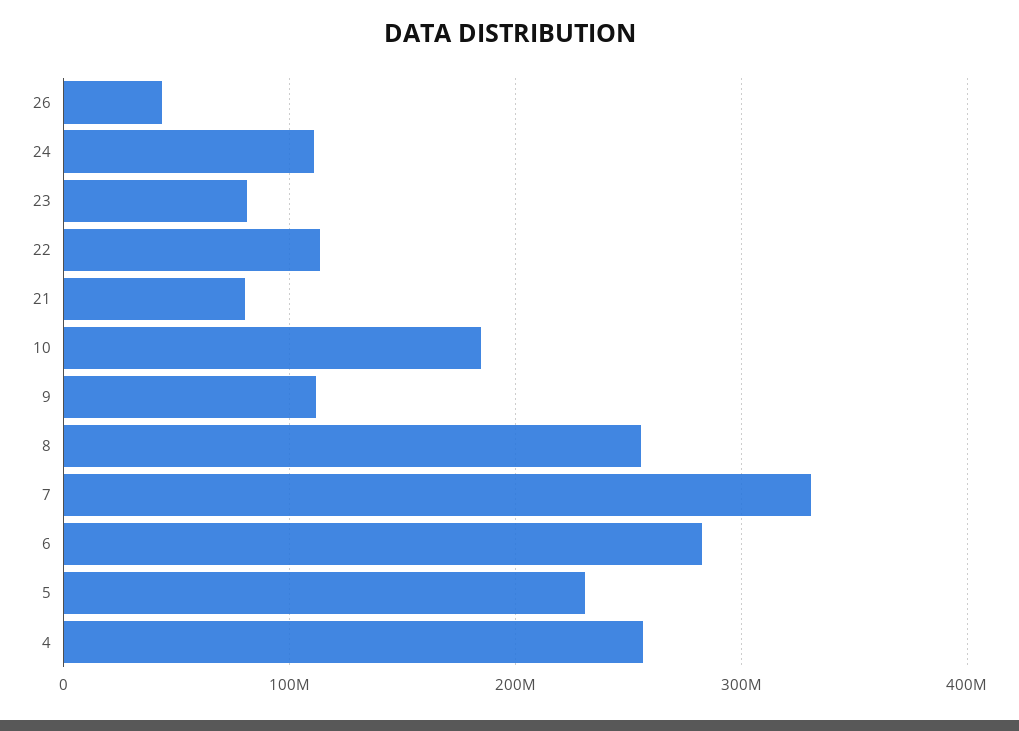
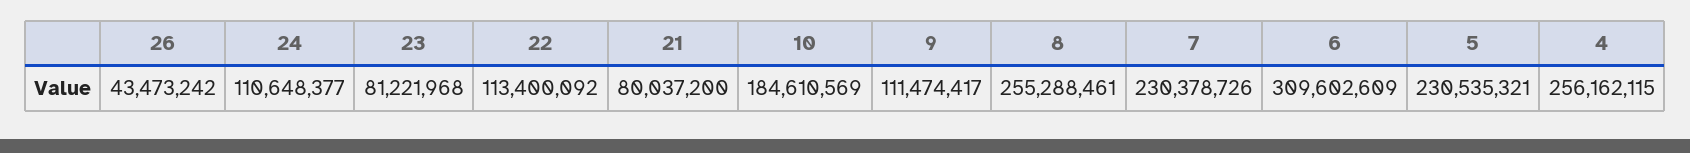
7: 330000000 -> 230378726
6: 280000000 -> 309602609

